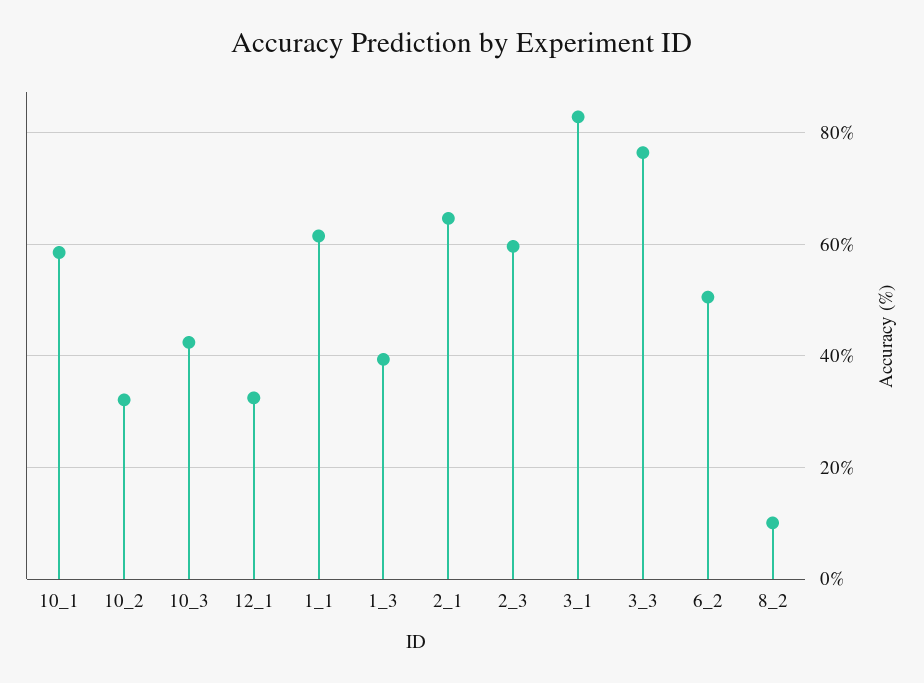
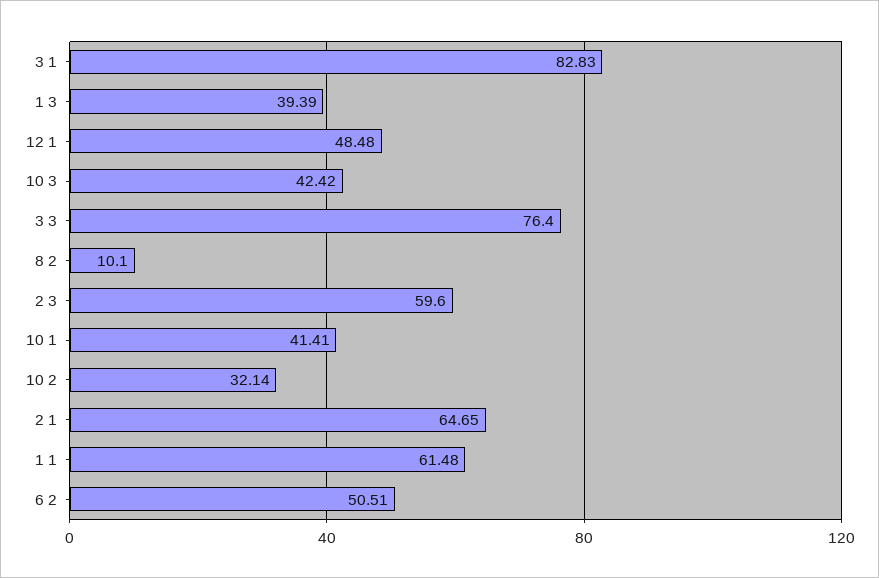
10_1: 58 -> 41.41
12_1: 32 -> 48.48

